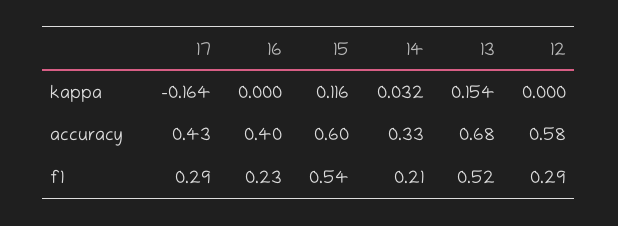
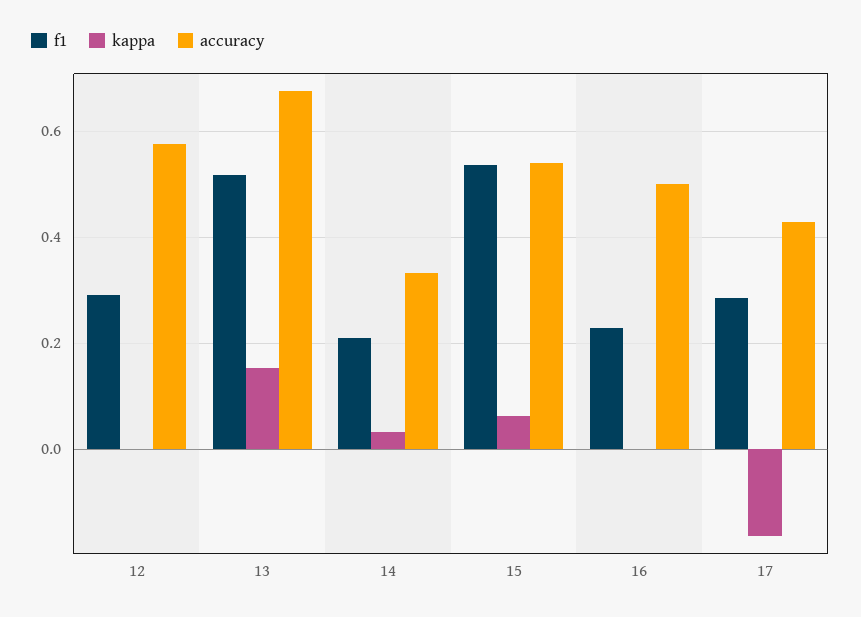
kappa, 15: 0.116 -> 0.06
accuracy, 16: 0.4 -> 0.5
accuracy, 15: 0.6 -> 0.54

